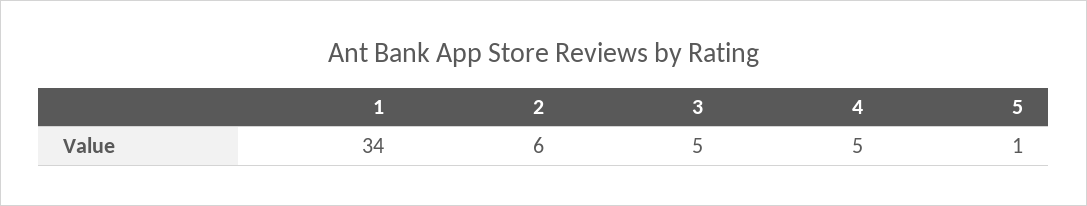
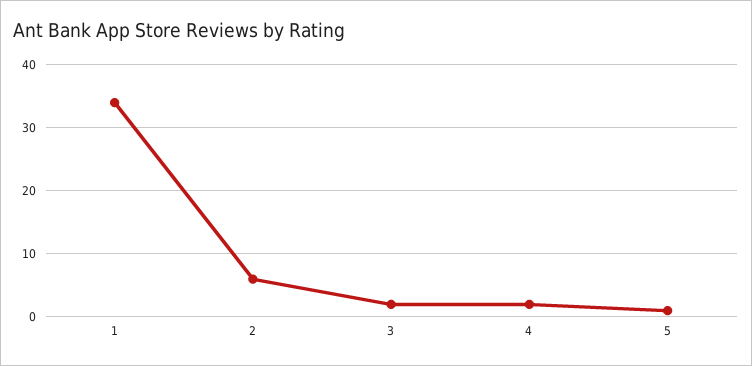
3: 5 -> 2
4: 5 -> 2

